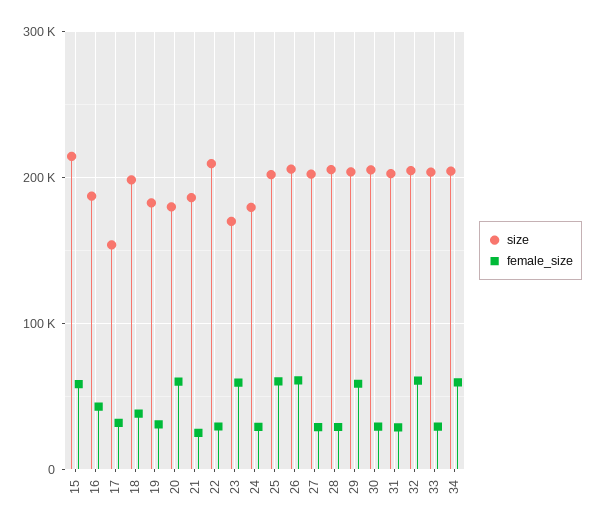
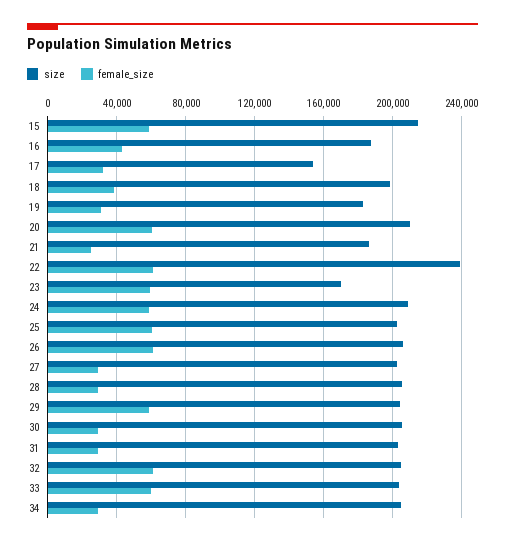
size, 20: 180000 -> 210000
size, 22: 210000 -> 240000
female_size, 22: 30000 -> 60000
size, 24: 180000 -> 210000
female_size, 24: 30000 -> 60000
female_size, 33: 30000 -> 60000
female_size, 34: 60000 -> 30000

